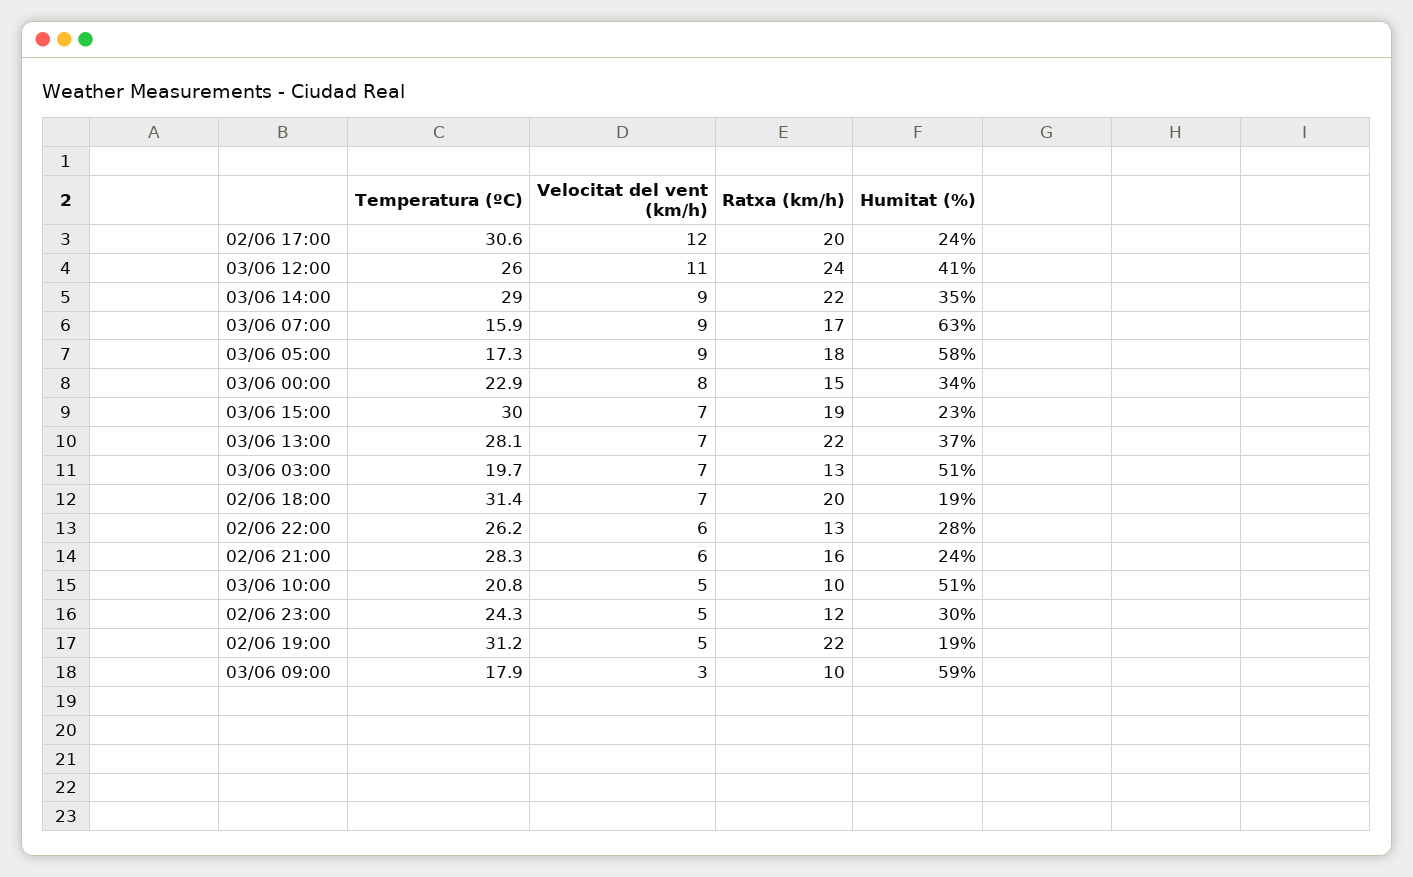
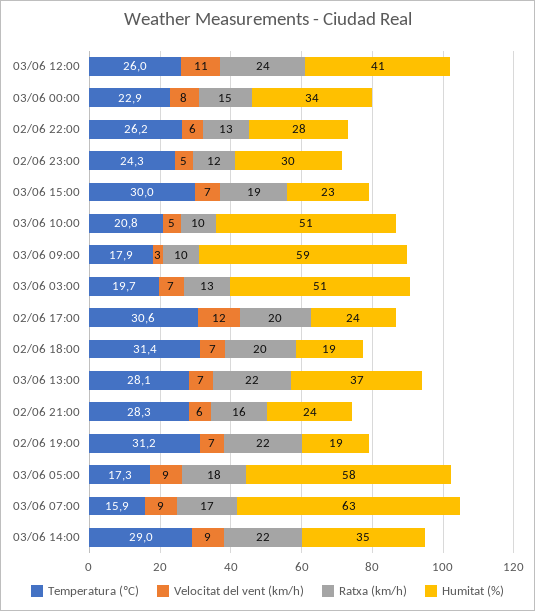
Velocitat del vent (km/h), 02/06 19:00: 5 -> 7

